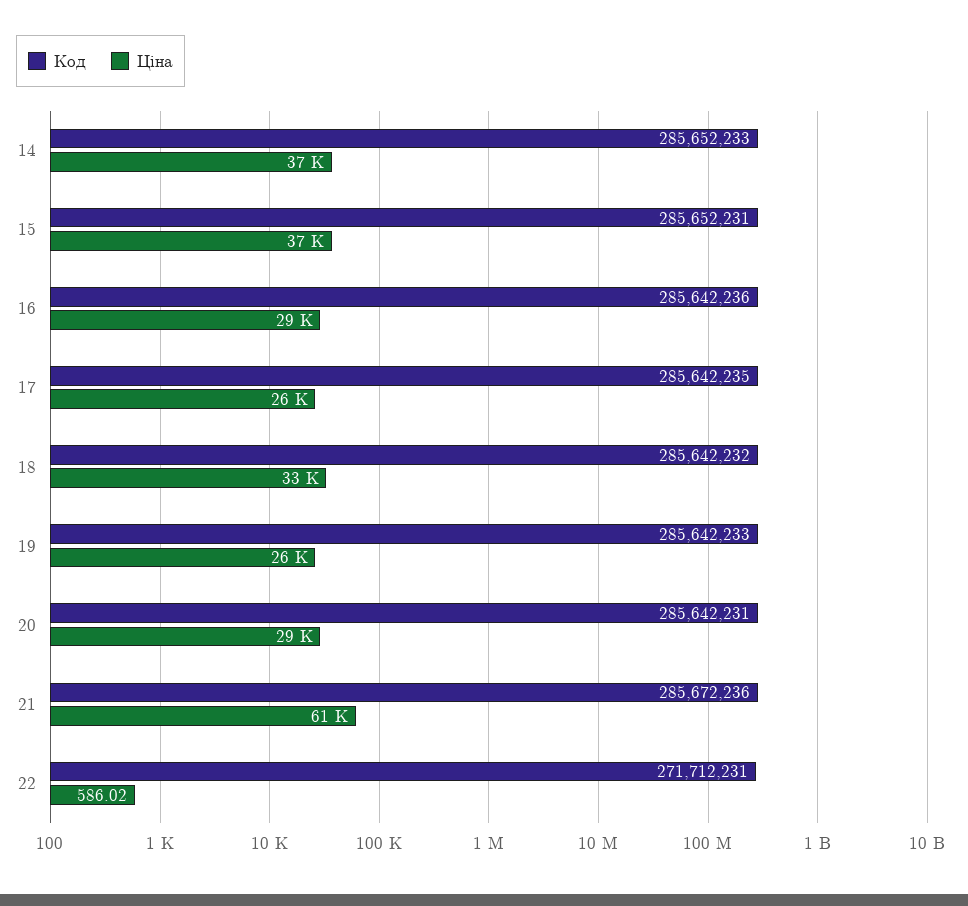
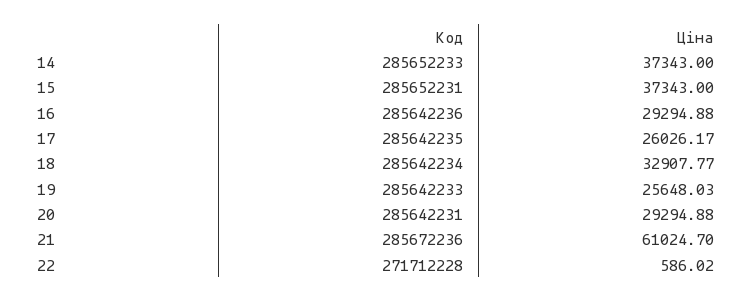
Код, 18: 285642232 -> 285642234
Код, 22: 271712231 -> 271712228

